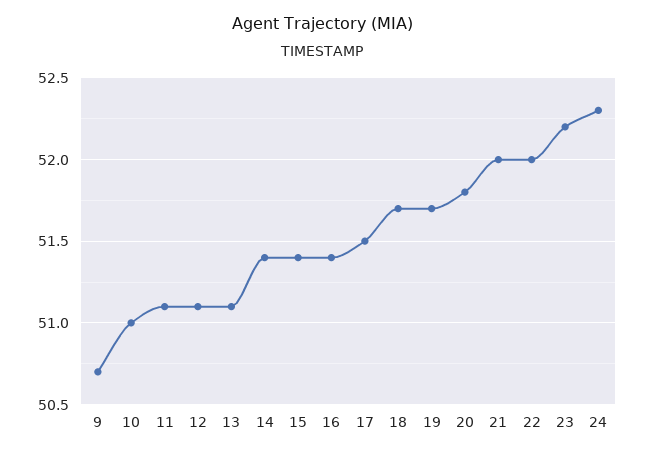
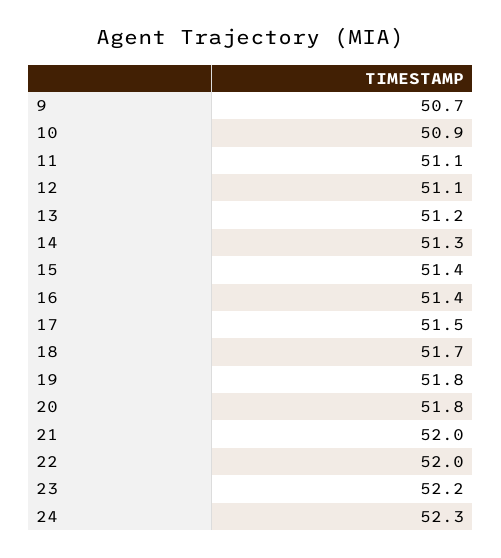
10: 51 -> 50.9
13: 51.1 -> 51.2
14: 51.4 -> 51.3
19: 51.7 -> 51.8

